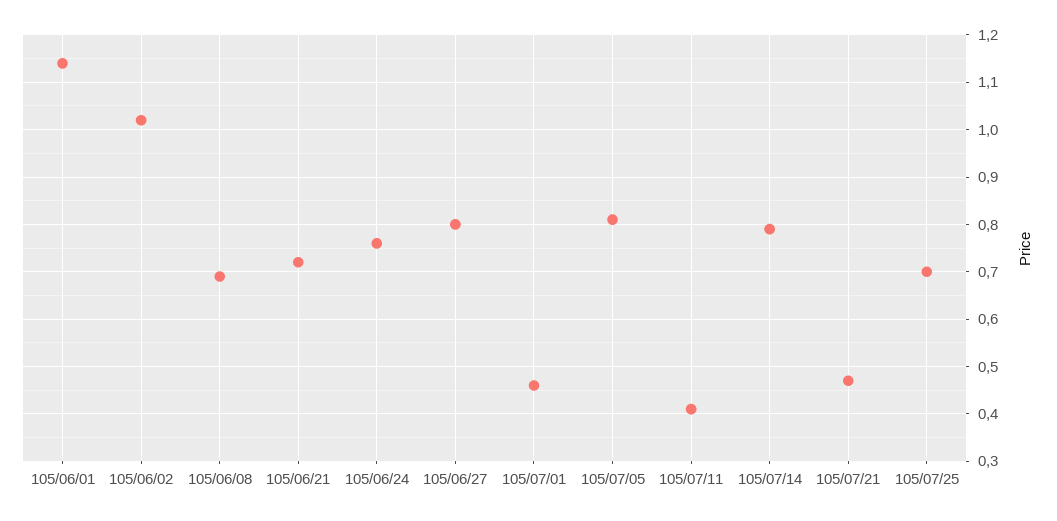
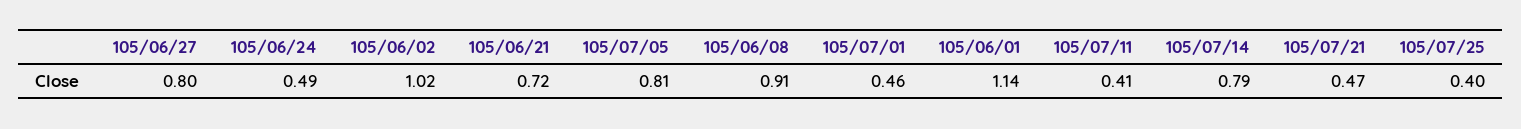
105/06/08: 0.7 -> 0.91
105/06/24: 0.75 -> 0.49
105/07/25: 0.7 -> 0.4

